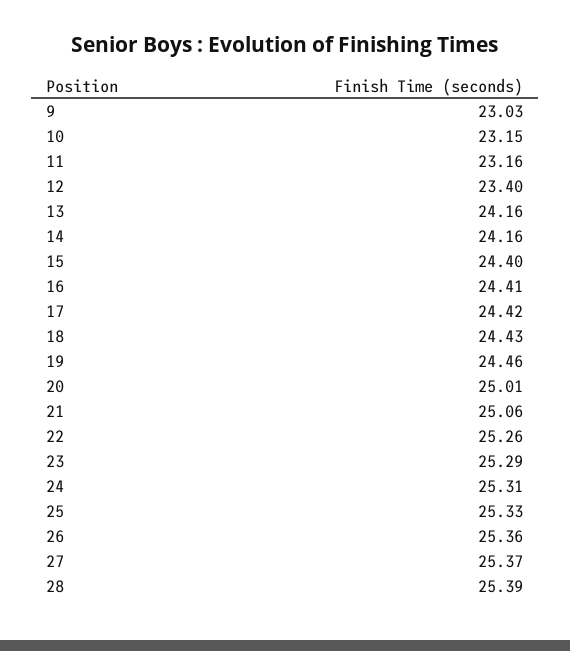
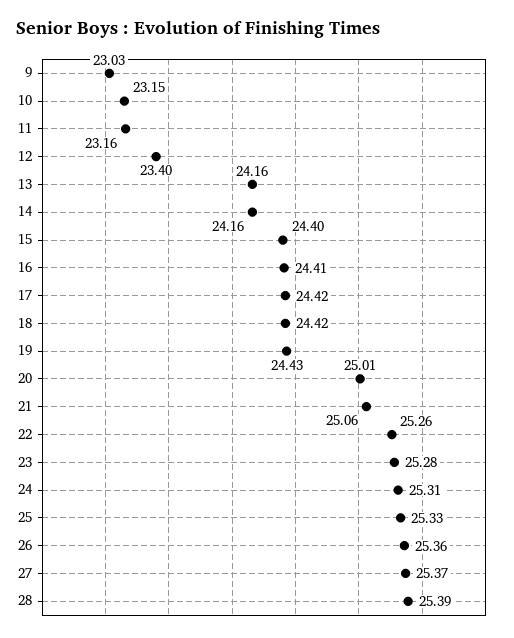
18: 24.43 -> 24.42
19: 24.46 -> 24.43
23: 25.29 -> 25.28

